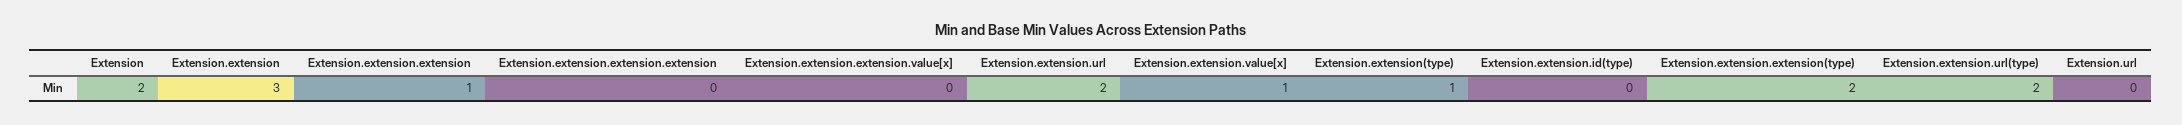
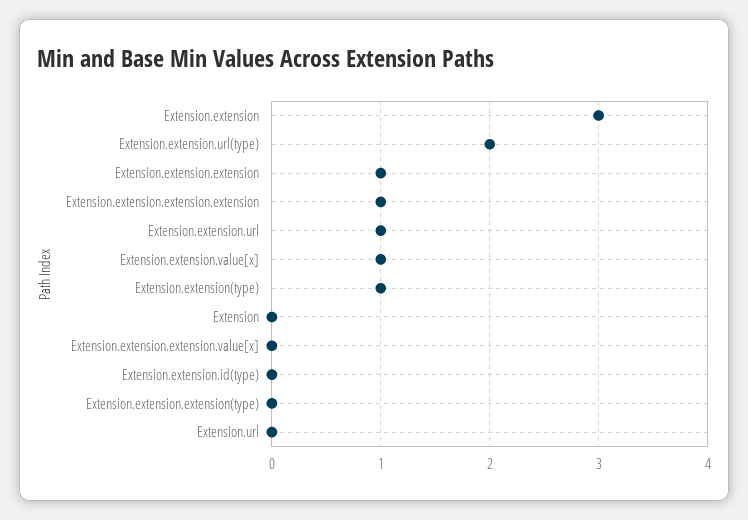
Extension: 2 -> 0
Extension.extension.extension.extension: 0 -> 1
Extension.extension.url: 2 -> 1
Extension.extension.extension(type): 2 -> 0

